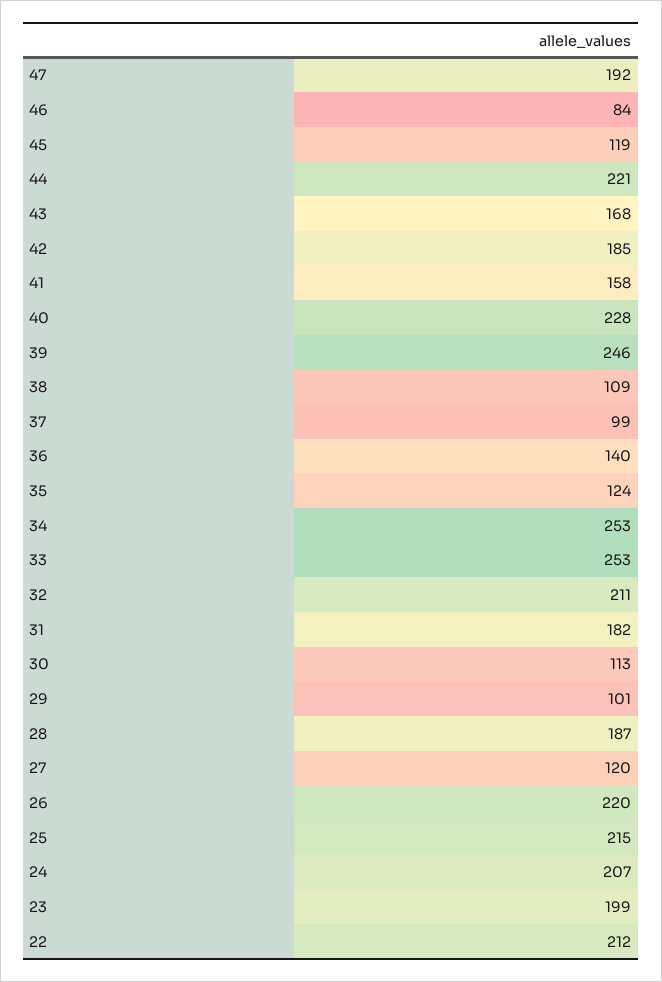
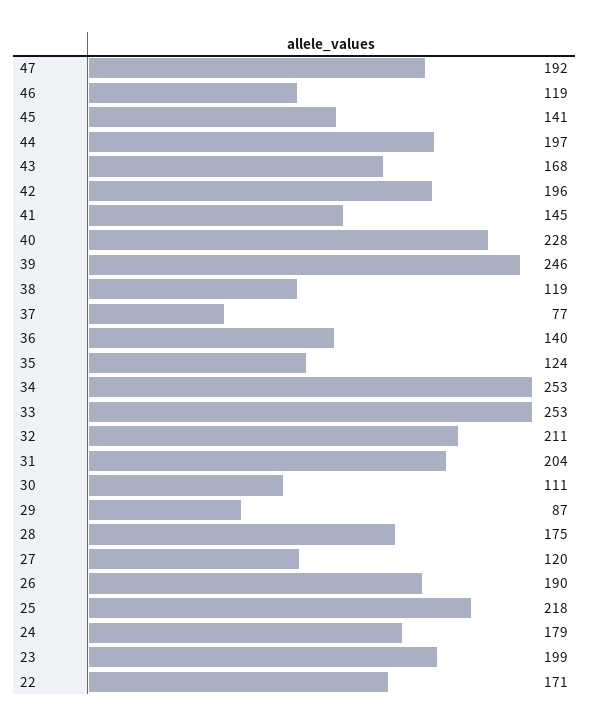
46: 84 -> 119
45: 119 -> 141
44: 221 -> 197
42: 185 -> 196
41: 158 -> 145
38: 109 -> 119
37: 99 -> 77
31: 182 -> 204
30: 113 -> 111
29: 101 -> 87
28: 187 -> 175
26: 220 -> 190
25: 215 -> 218
24: 207 -> 179
22: 212 -> 171

